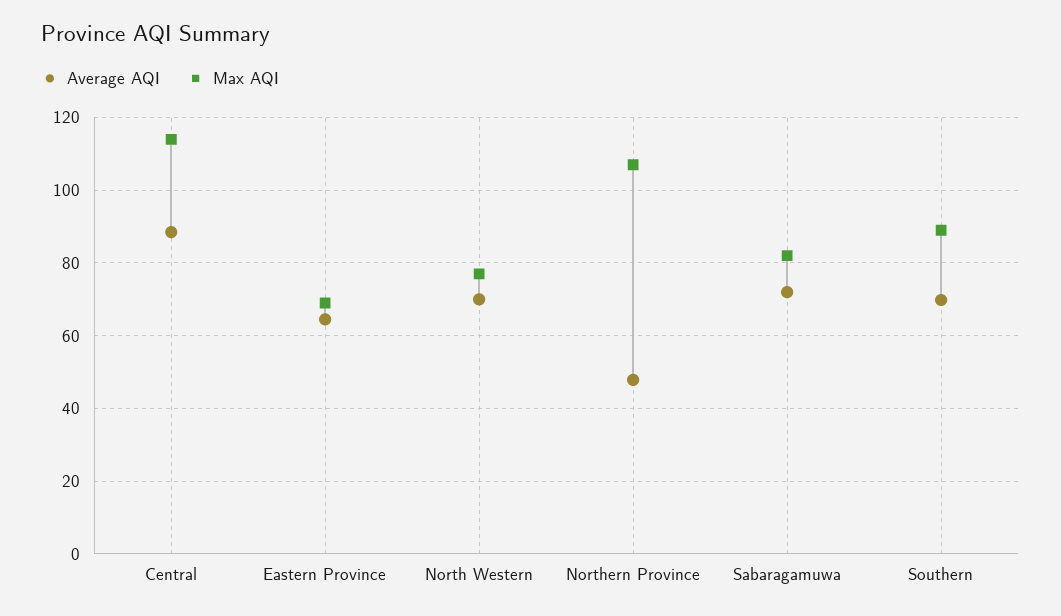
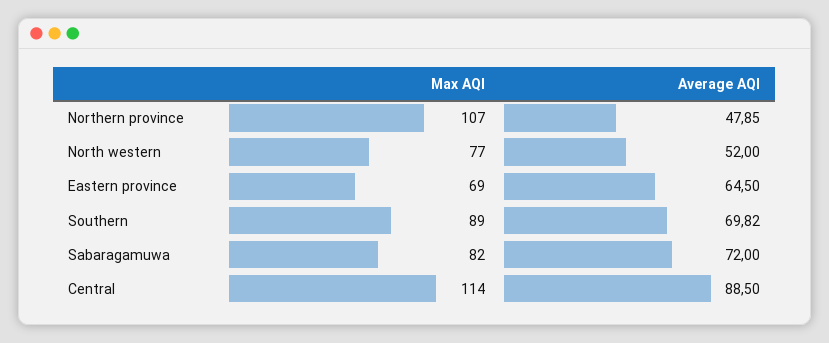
Average AQI, North Western: 70 -> 52

